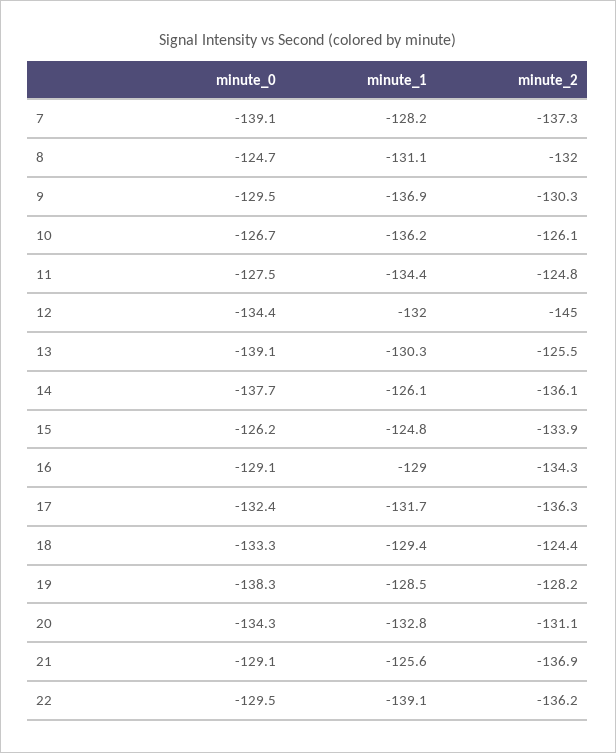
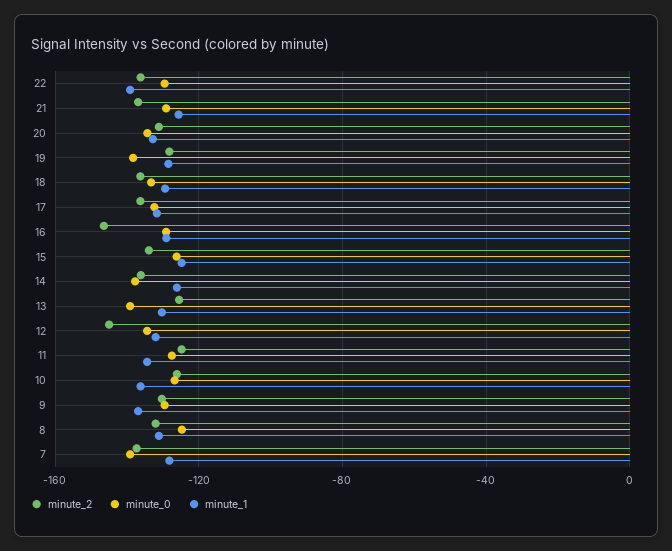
minute_2, 16: -134.3 -> -145
minute_2, 18: -124.4 -> -135

